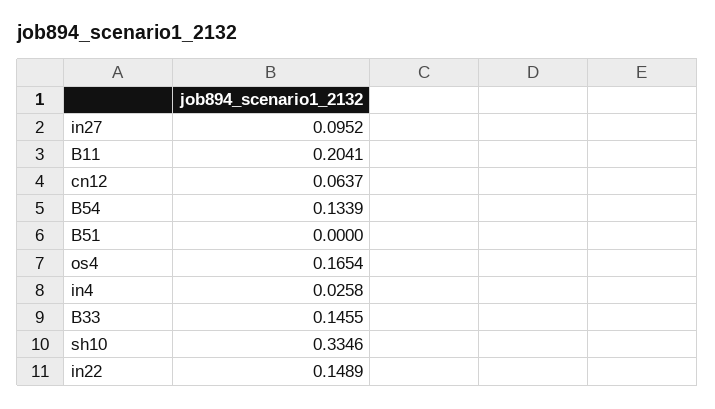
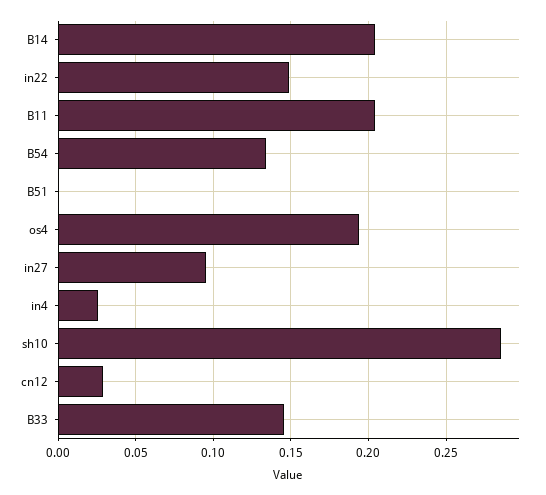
cn12: 0.0637 -> 0.03
os4: 0.1654 -> 0.195
sh10: 0.3346 -> 0.285
B14: none -> 0.205

